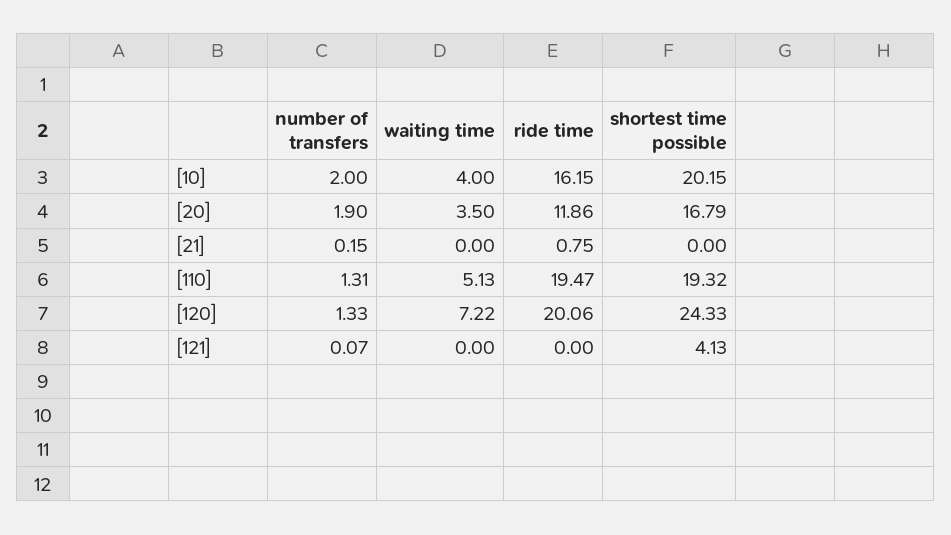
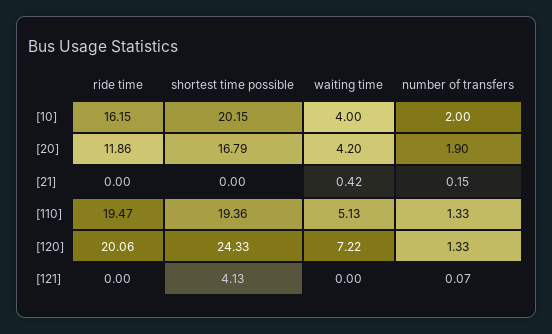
waiting time, [20]: 3.5 -> 4.2
waiting time, [21]: 0 -> 0.42
ride time, [21]: 0.75 -> 0
number of transfers, [110]: 1.31 -> 1.33
shortest time possible, [110]: 19.32 -> 19.36

